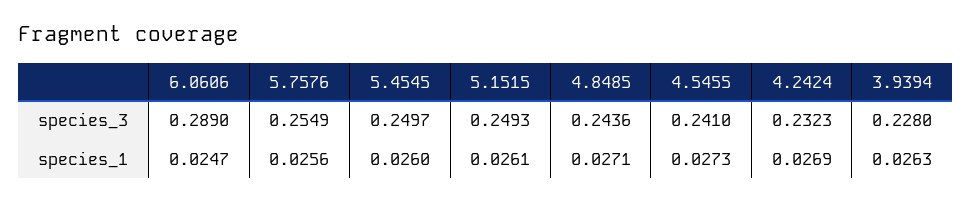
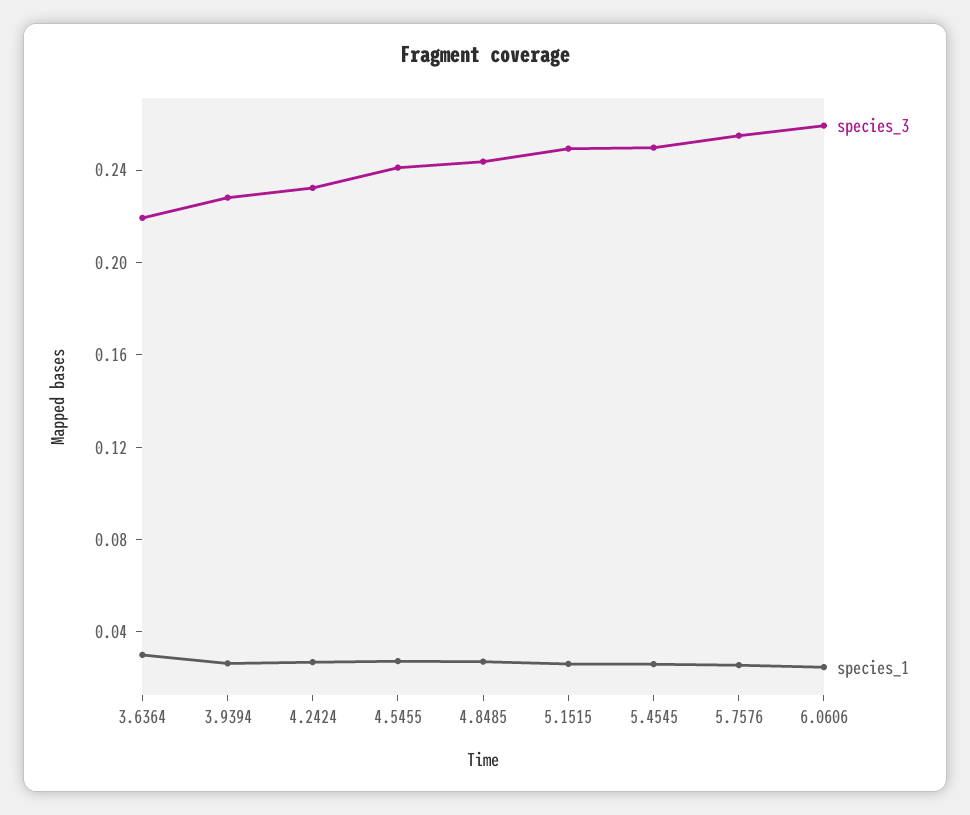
species_3, 6.0606: 0.289 -> 0.26
species_3, 3.6364: none -> 0.22
species_1, 3.6364: none -> 0.03

